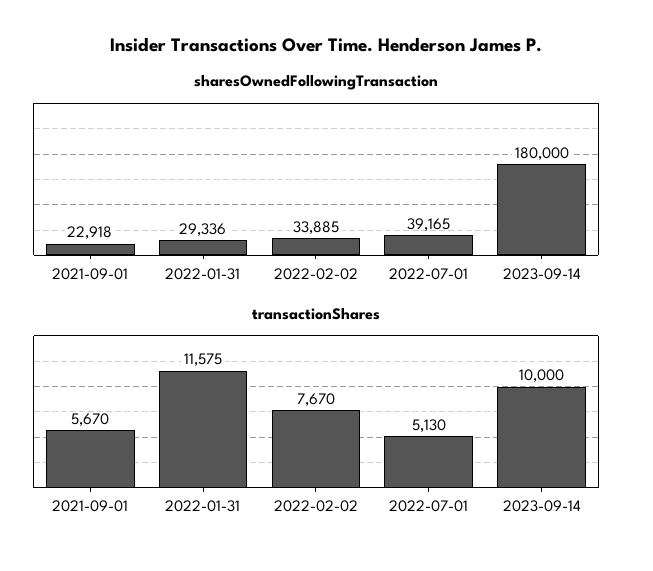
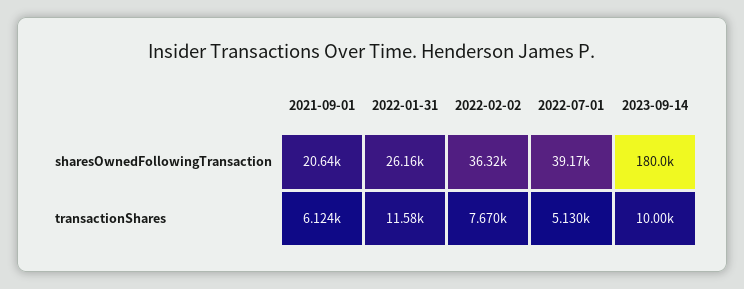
sharesOwnedFollowingTransaction, 2021-09-01: 22918 -> 20640
sharesOwnedFollowingTransaction, 2022-01-31: 29336 -> 26160
sharesOwnedFollowingTransaction, 2022-02-02: 33885 -> 36320
transactionShares, 2021-09-01: 5670 -> 6124

